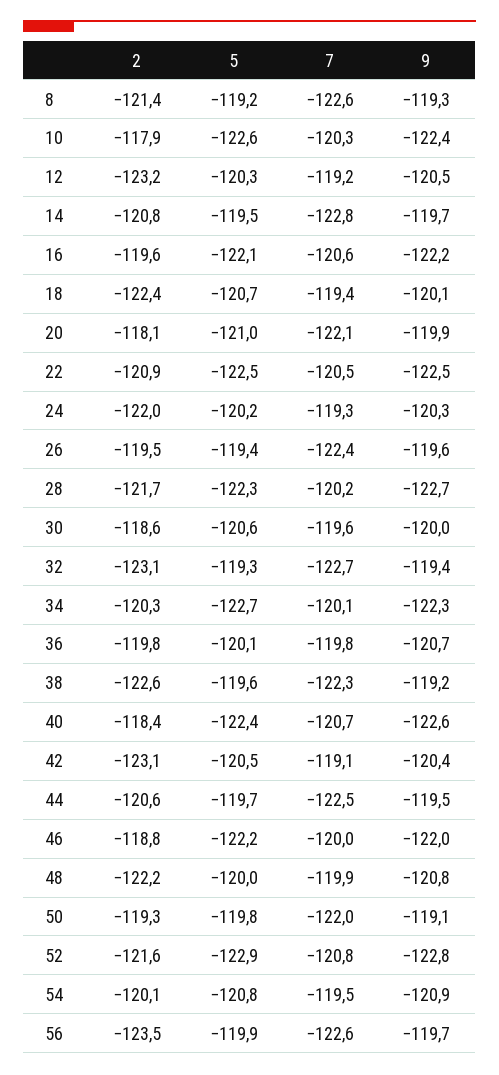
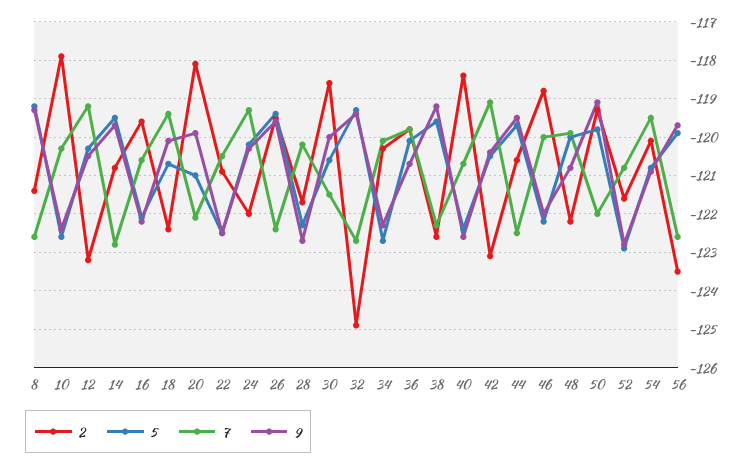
7, 30: -119.6 -> -121.5
2, 32: -123.1 -> -125

